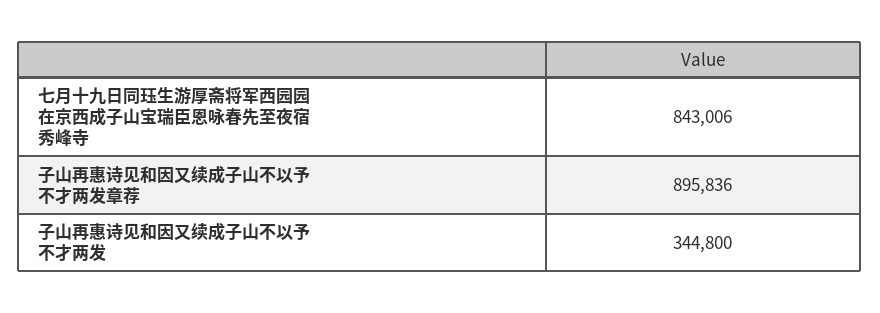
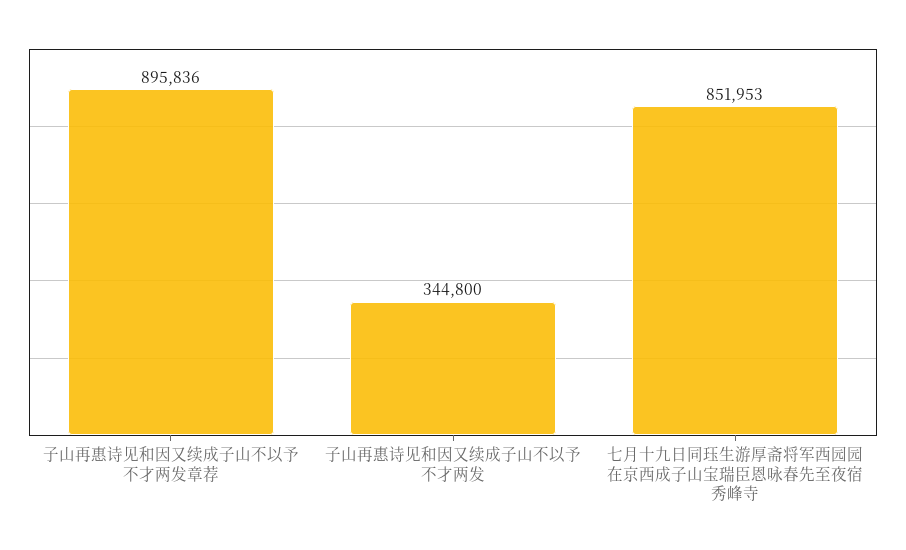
七月十九日同珏生游厚斋将军西园园在京西成子山宝瑞臣恩咏春先至夜宿秀峰寺: 843006 -> 851953

